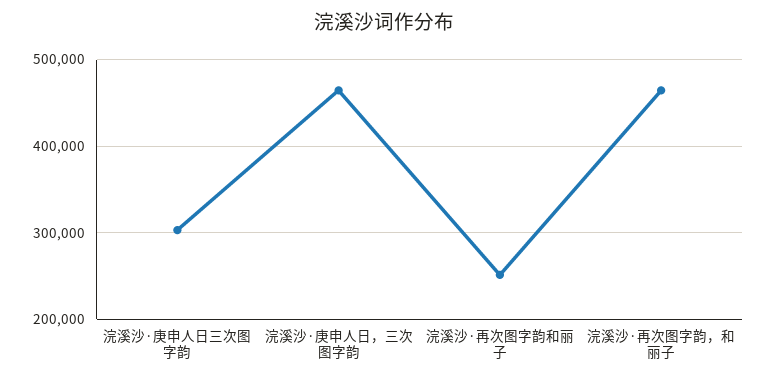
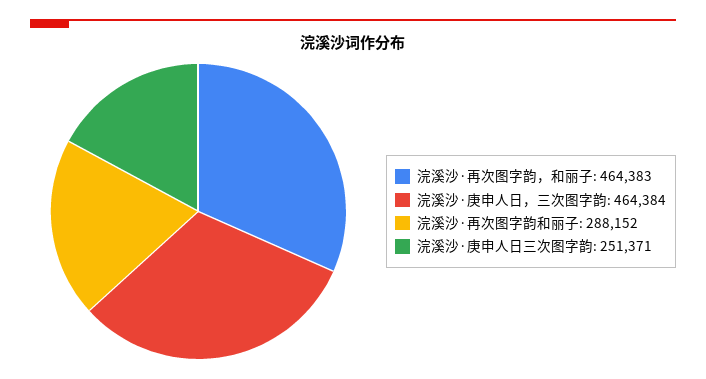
浣溪沙·庚申人日三次图字韵: 300000 -> 251371
浣溪沙·再次图字韵和丽子: 250000 -> 288152

